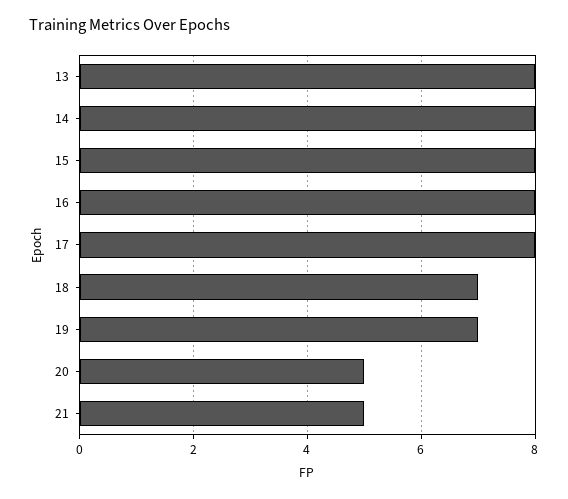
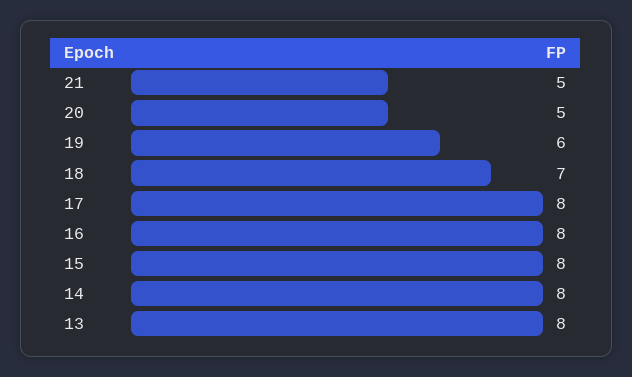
19: 7 -> 6

